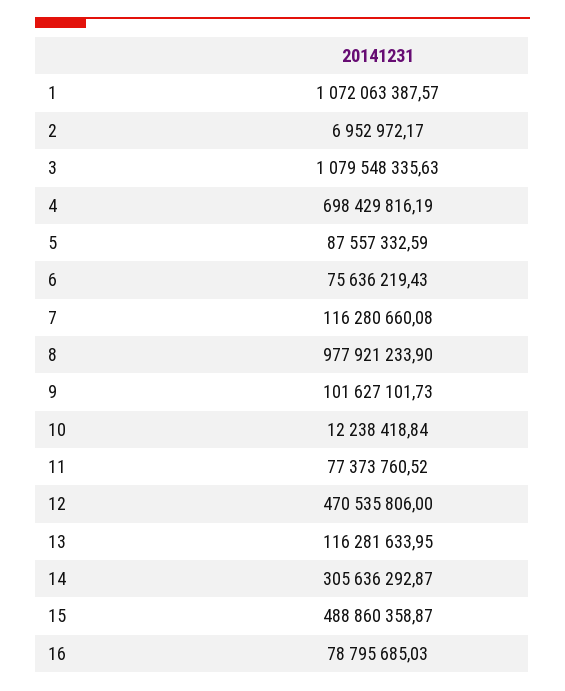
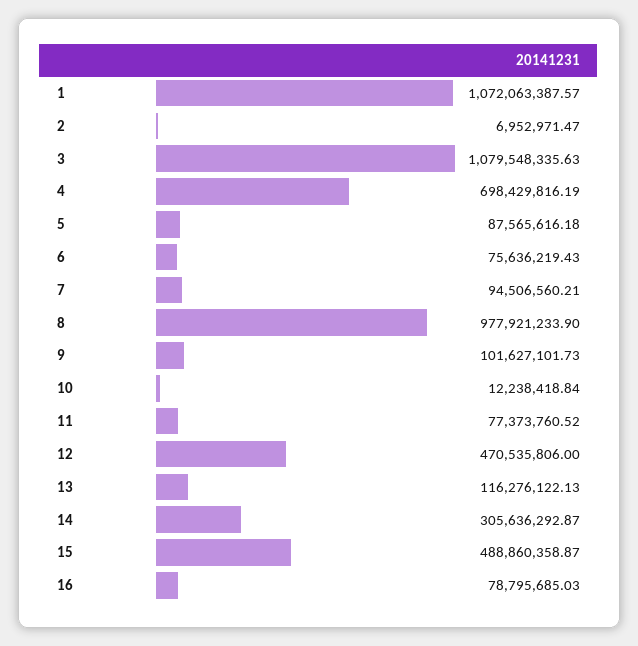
2: 6952972.17 -> 6952971.47
5: 87557332.59 -> 87565616.18
7: 116280660.08 -> 94506560.21
13: 116281633.95 -> 116276122.13

